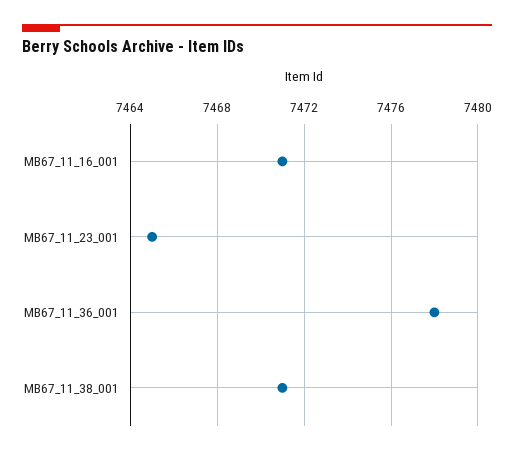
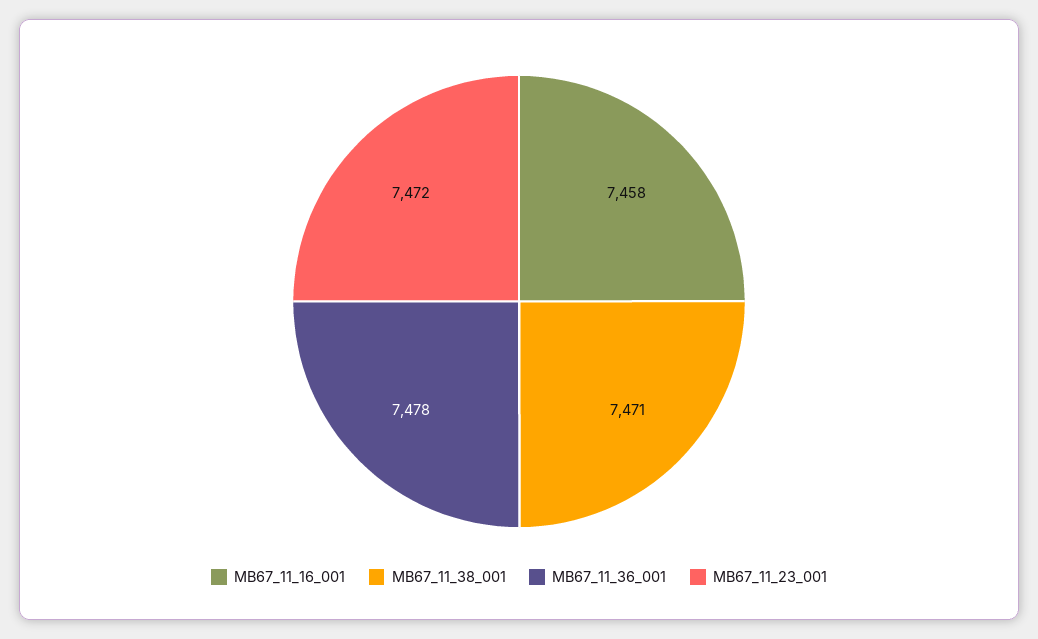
MB67_11_16_001: 7471 -> 7458
MB67_11_23_001: 7465 -> 7472

